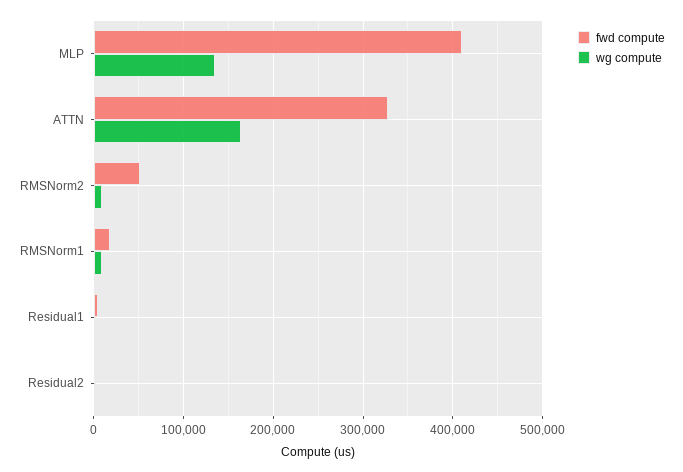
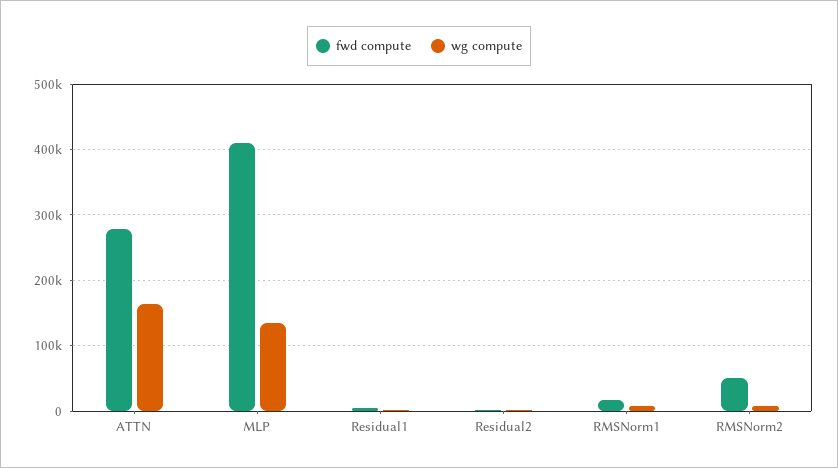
fwd compute, ATTN: 330000 -> 280000

